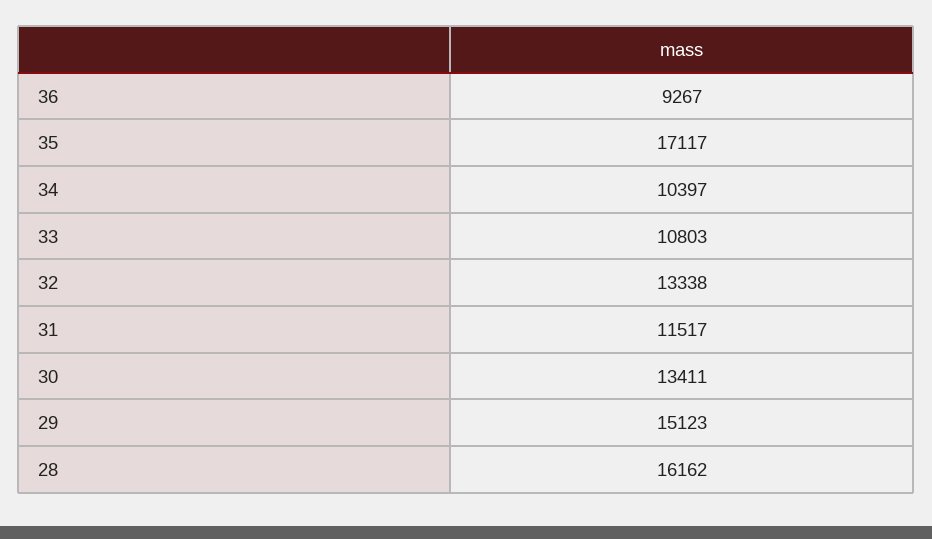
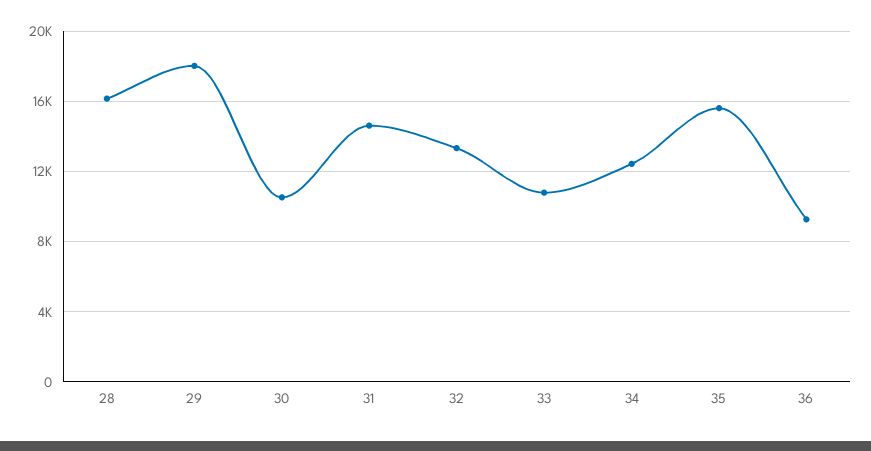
35: 17117 -> 15500
34: 10397 -> 12500
31: 11517 -> 14500
30: 13411 -> 10500
29: 15123 -> 18000

